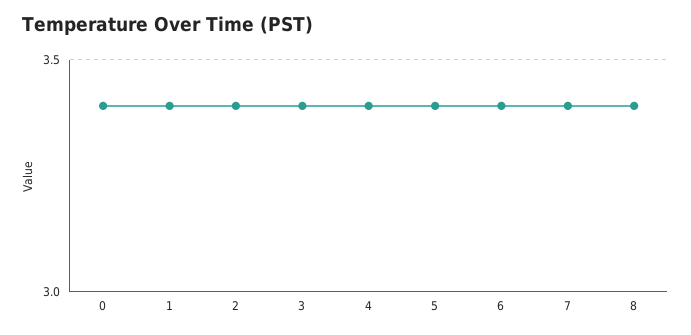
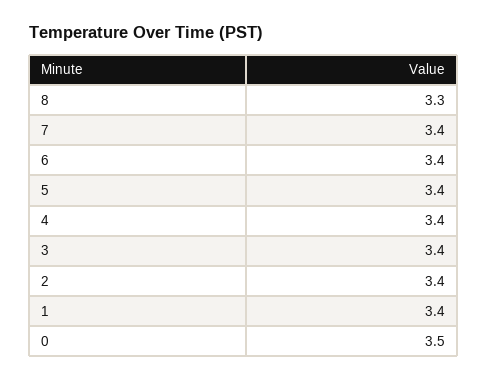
0: 3.4 -> 3.5
8: 3.4 -> 3.3

